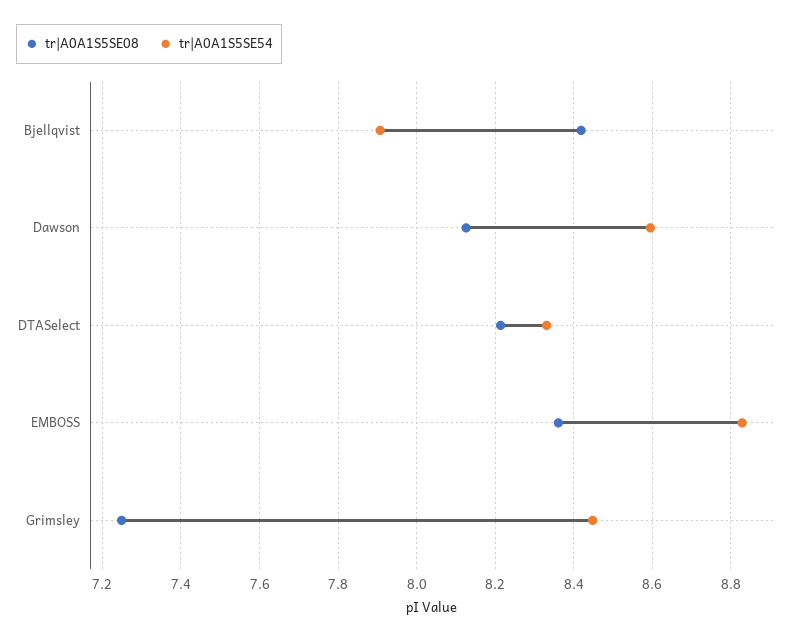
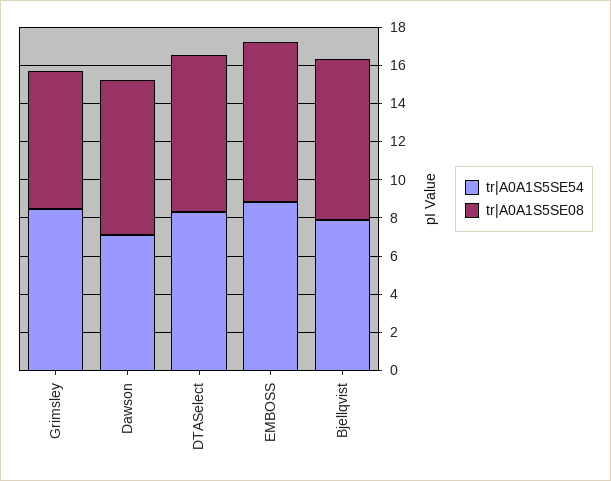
tr|A0A1S5SE54, Dawson: 8.6 -> 7

